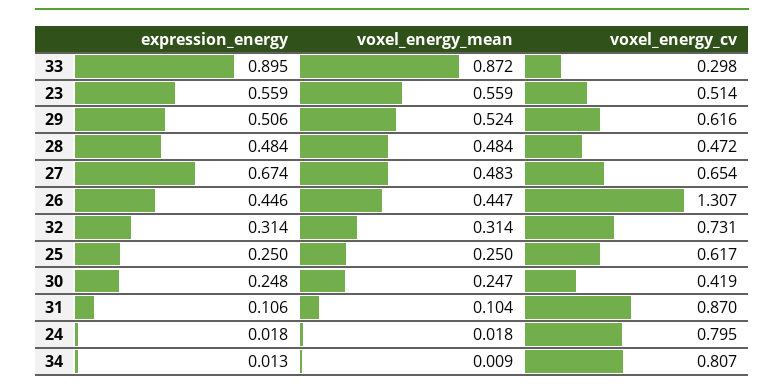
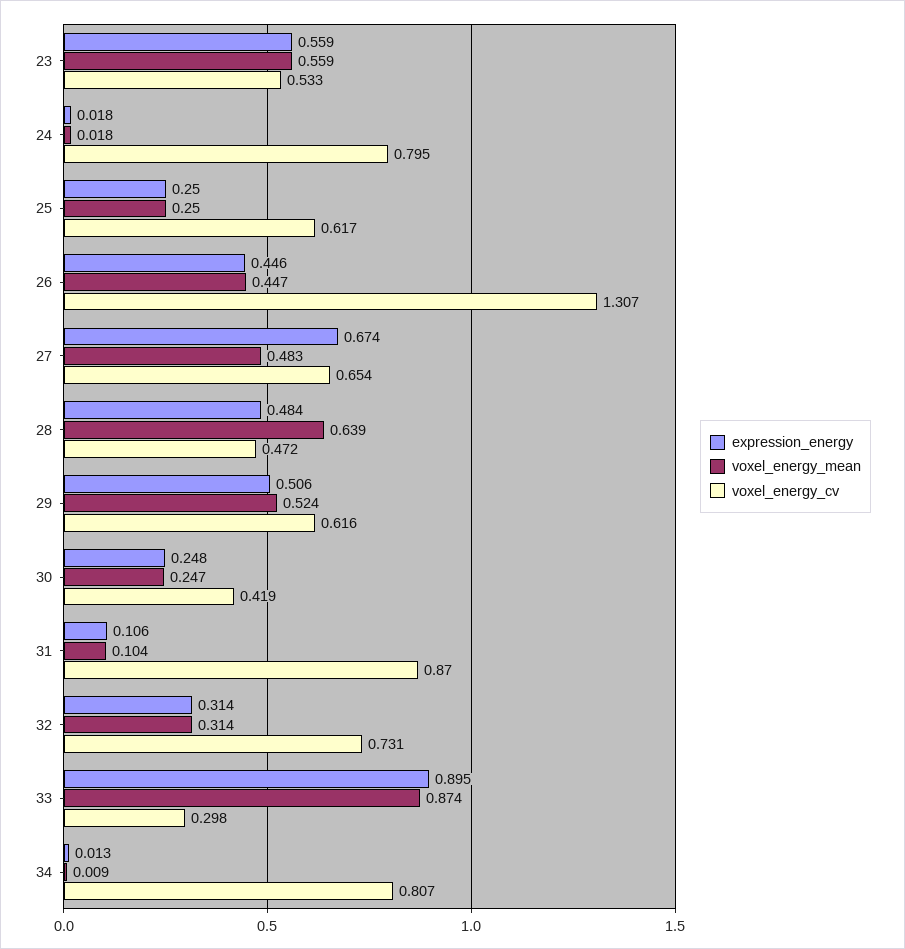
voxel_energy_mean, 33: 0.872 -> 0.874
voxel_energy_cv, 23: 0.514 -> 0.533
voxel_energy_mean, 28: 0.484 -> 0.639

